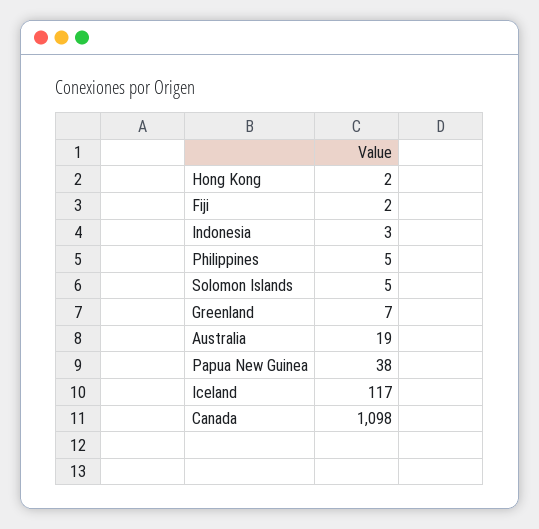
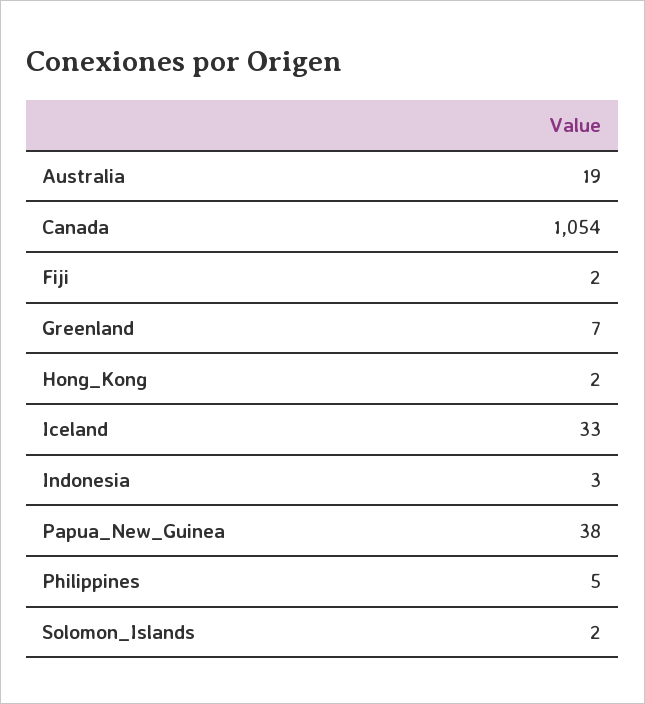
Solomon Islands: 5 -> 2
Iceland: 117 -> 33
Canada: 1098 -> 1054

